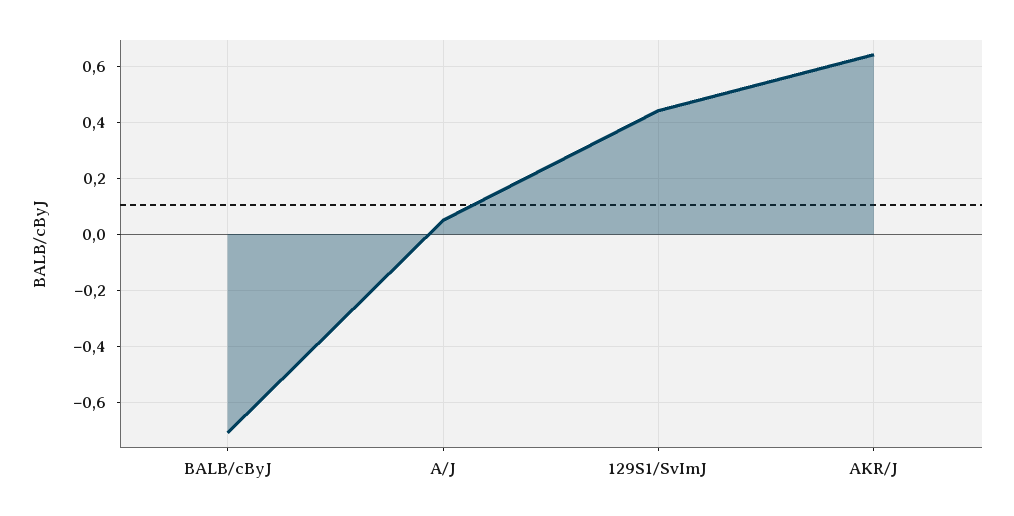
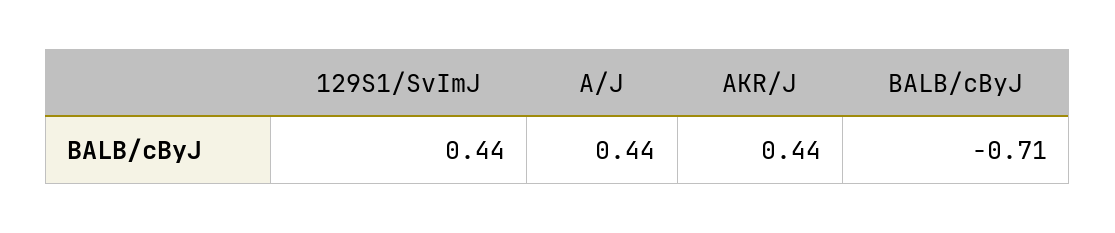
A/J: 0.05 -> 0.44
AKR/J: 0.65 -> 0.44

